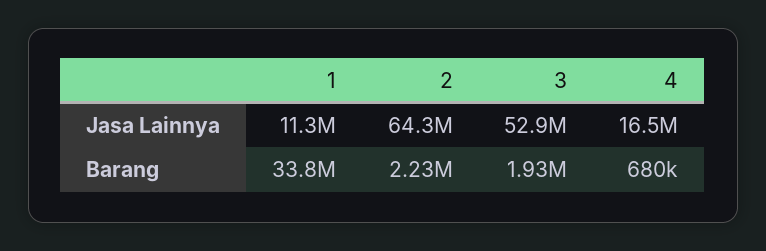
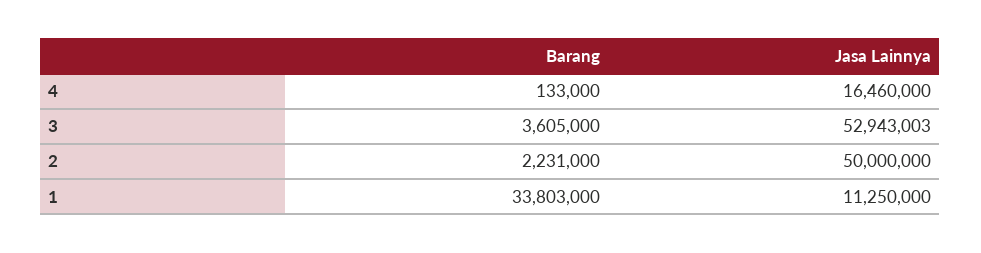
2, Jasa Lainnya: 64300000 -> 50000000
3, Barang: 1930000 -> 3605000
4, Barang: 680000 -> 133000

